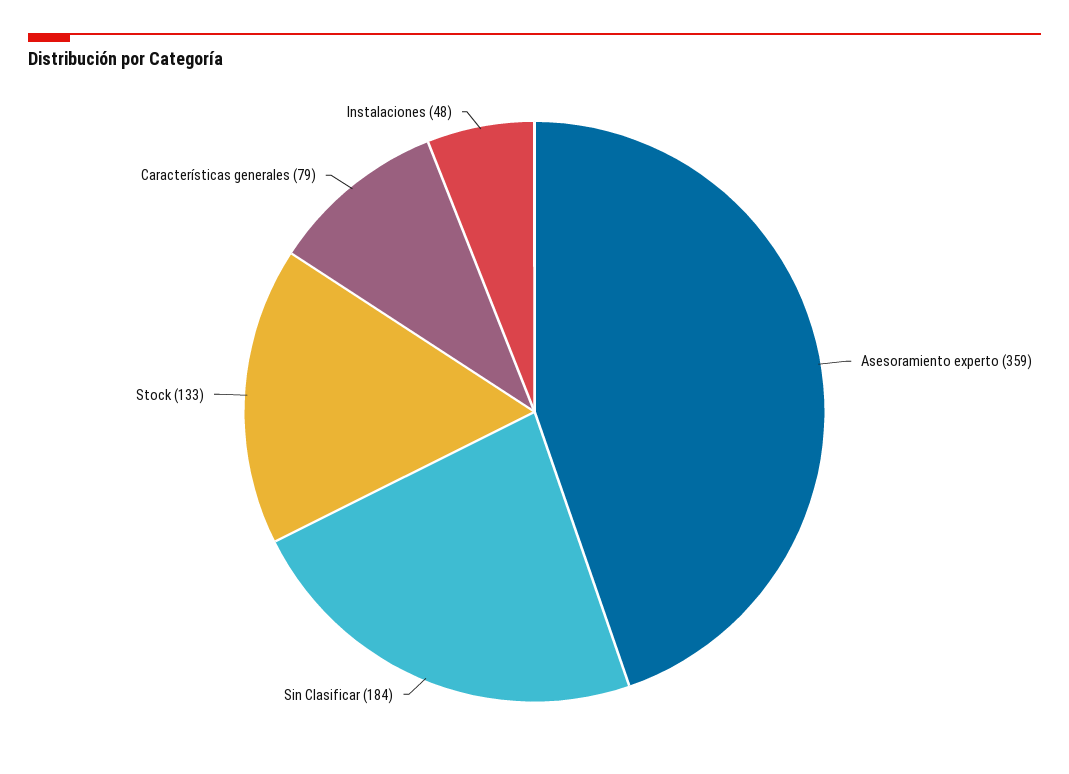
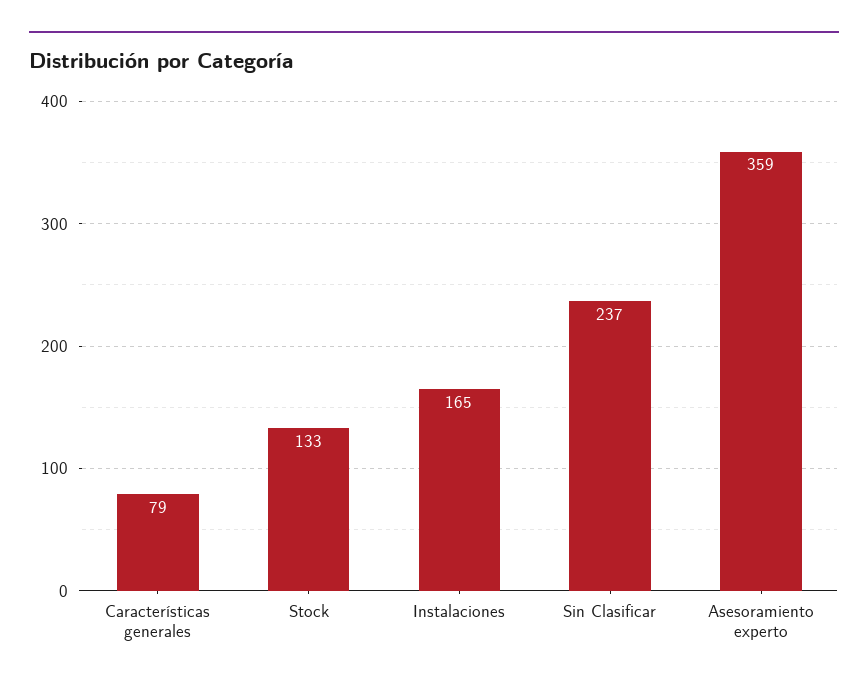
Sin Clasificar: 184 -> 237
Instalaciones: 48 -> 165

